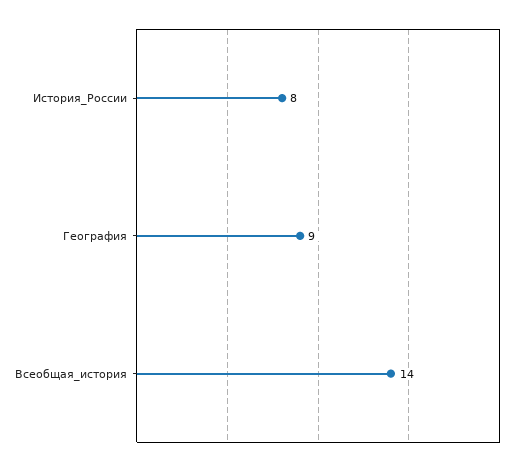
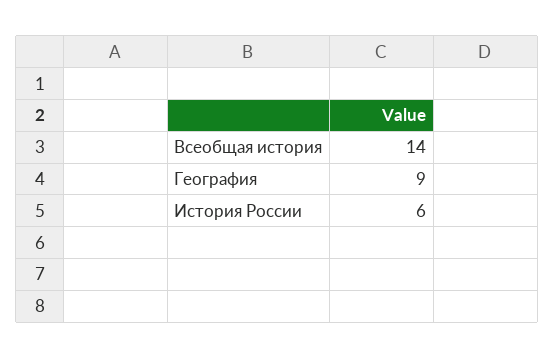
История_России: 8 -> 6

